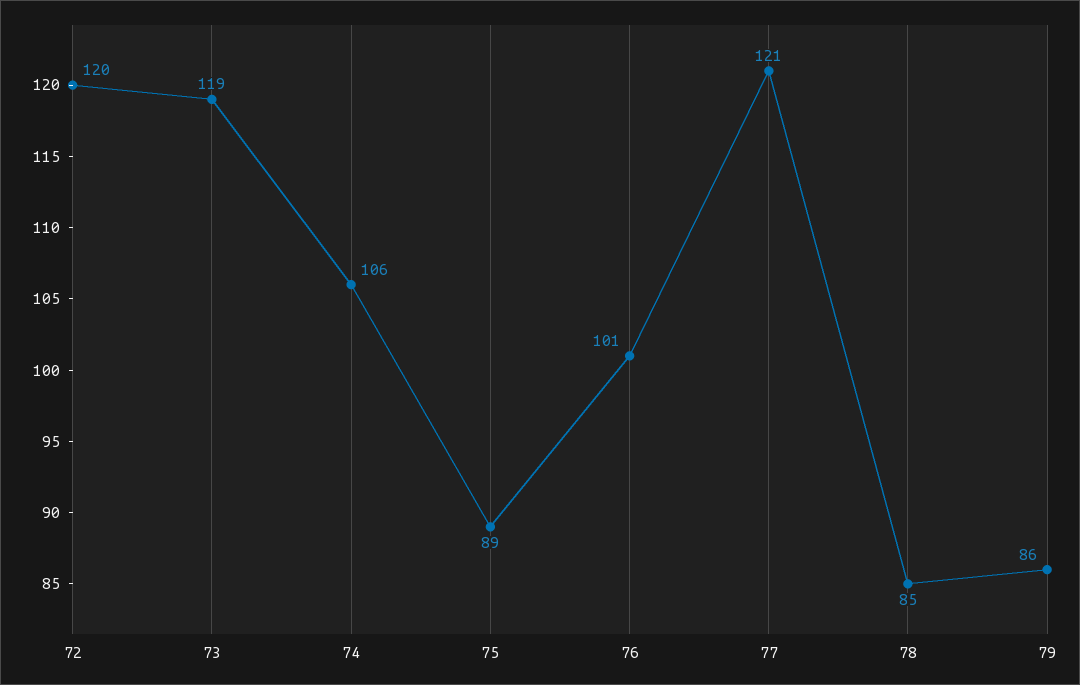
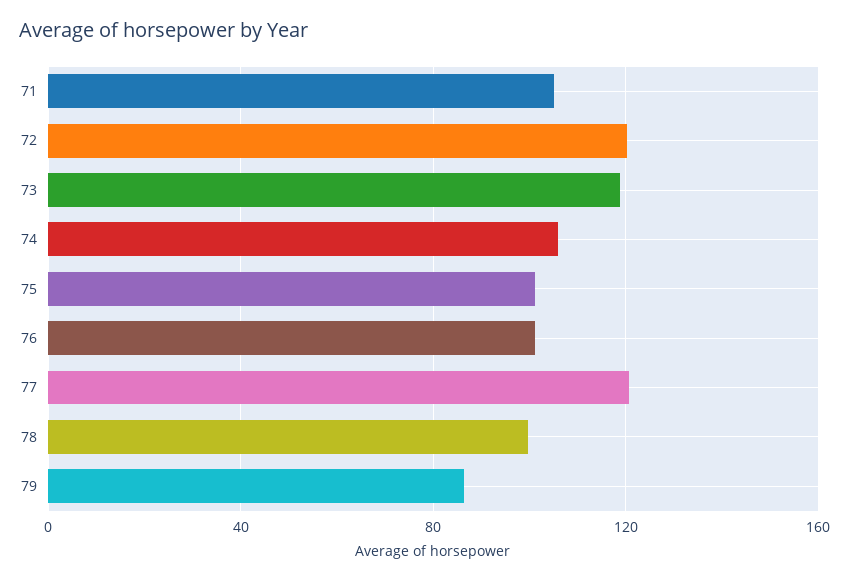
75: 89 -> 100
78: 85 -> 100
71: none -> 105

